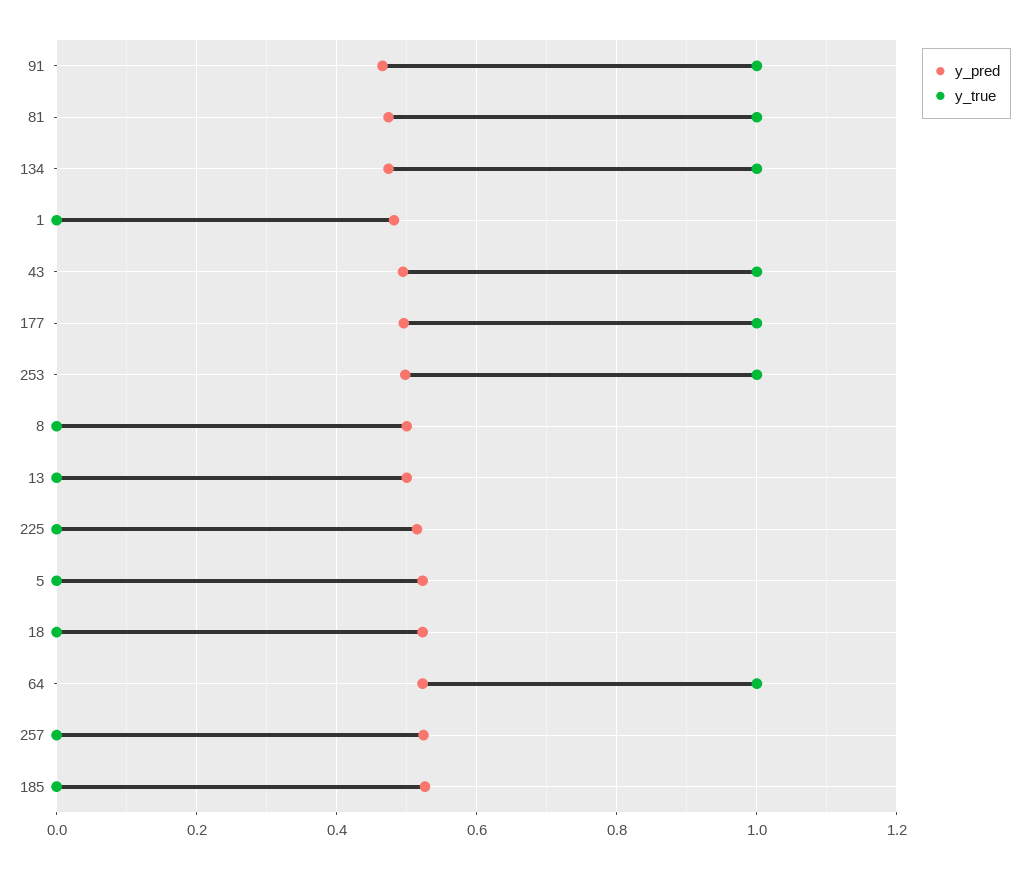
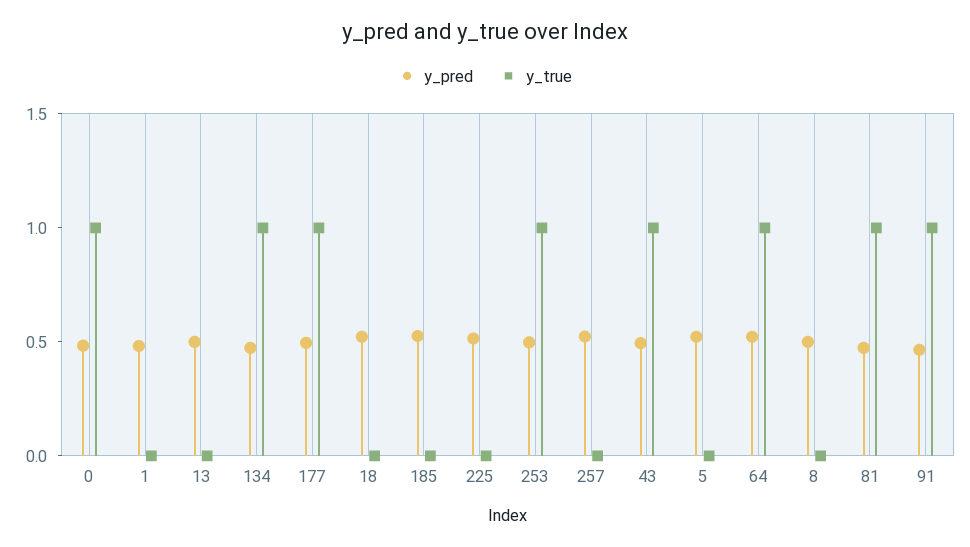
y_pred, 0: none -> 0.5
y_true, 0: none -> 1

